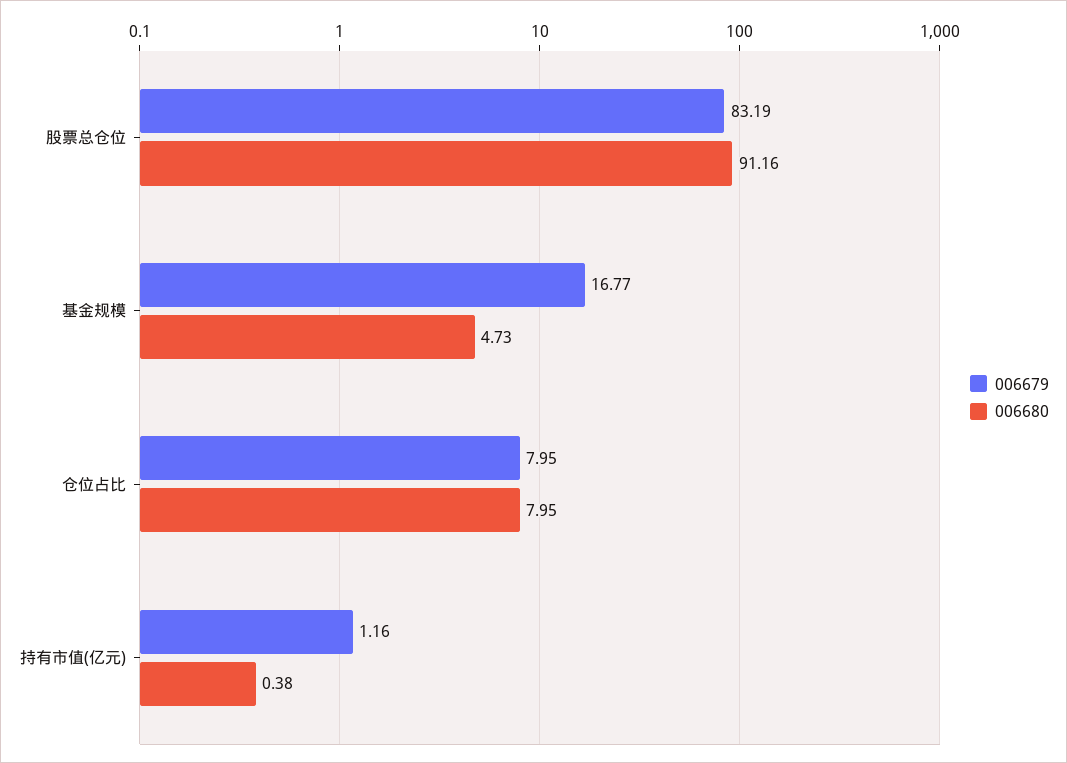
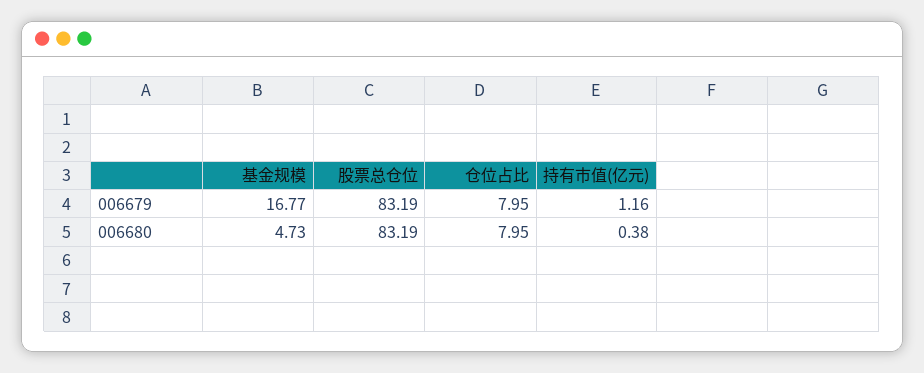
006680, 股票总仓位: 91.16 -> 83.19

